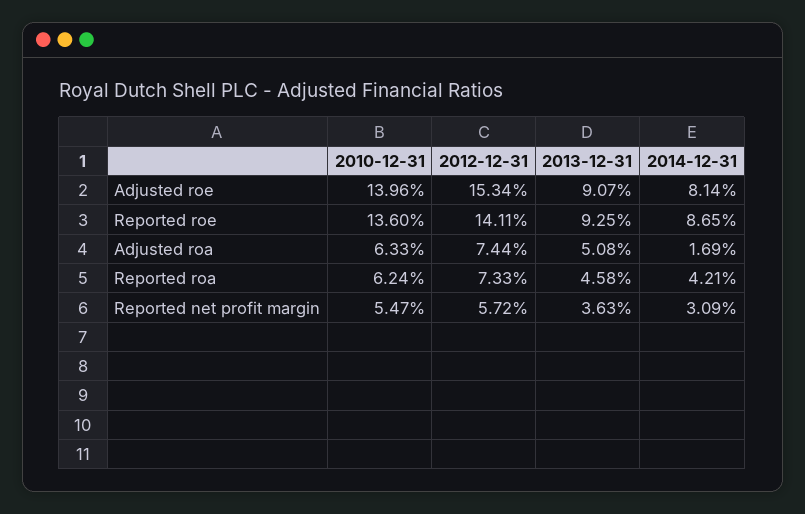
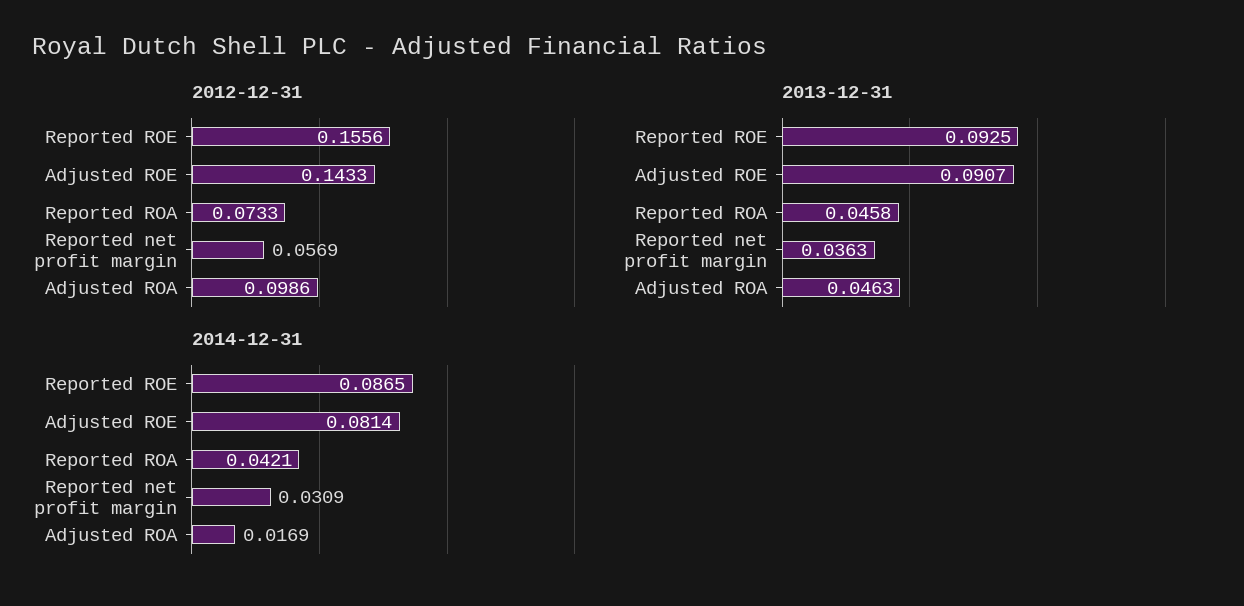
2010-12-31, Adjusted roe: 0.1396 -> none
2012-12-31, Adjusted roe: 0.1534 -> 0.1433
2010-12-31, Reported roe: 0.136 -> none
2012-12-31, Reported roe: 0.1411 -> 0.1556
2010-12-31, Adjusted roa: 0.0633 -> none
2012-12-31, Adjusted roa: 0.0744 -> 0.0986
2013-12-31, Adjusted roa: 0.0508 -> 0.0463
2010-12-31, Reported roa: 0.0624 -> none
2010-12-31, Reported net profit margin: 0.0547 -> none
2012-12-31, Reported net profit margin: 0.0572 -> 0.0569

